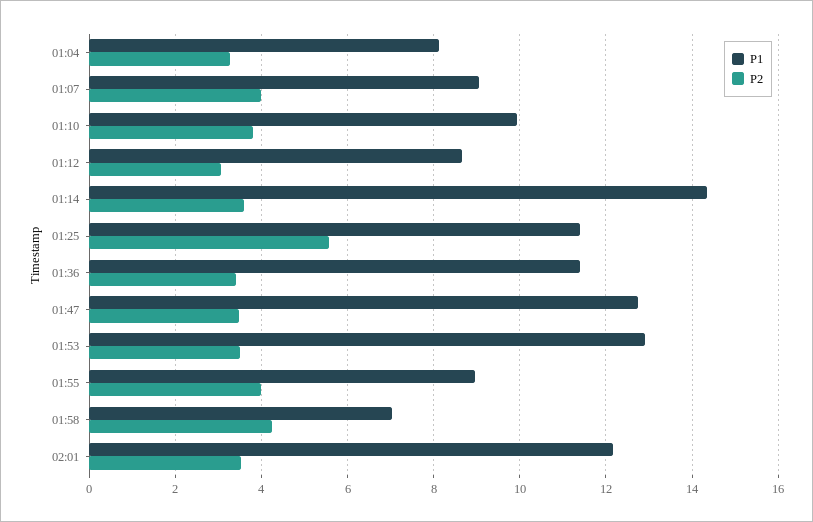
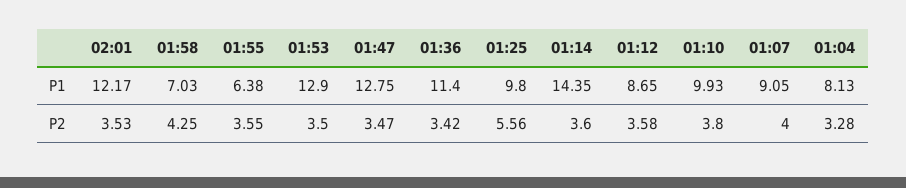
P2, 01:12: 3 -> 3.58
P1, 01:25: 11.4 -> 9.8
P1, 01:55: 9 -> 6.38
P2, 01:55: 4 -> 3.55

